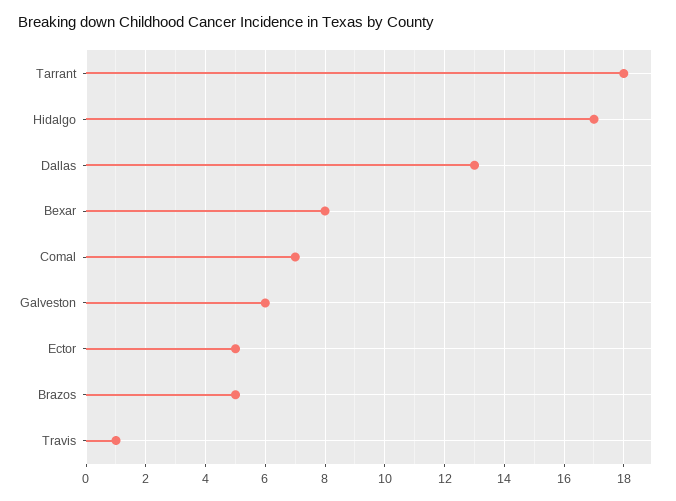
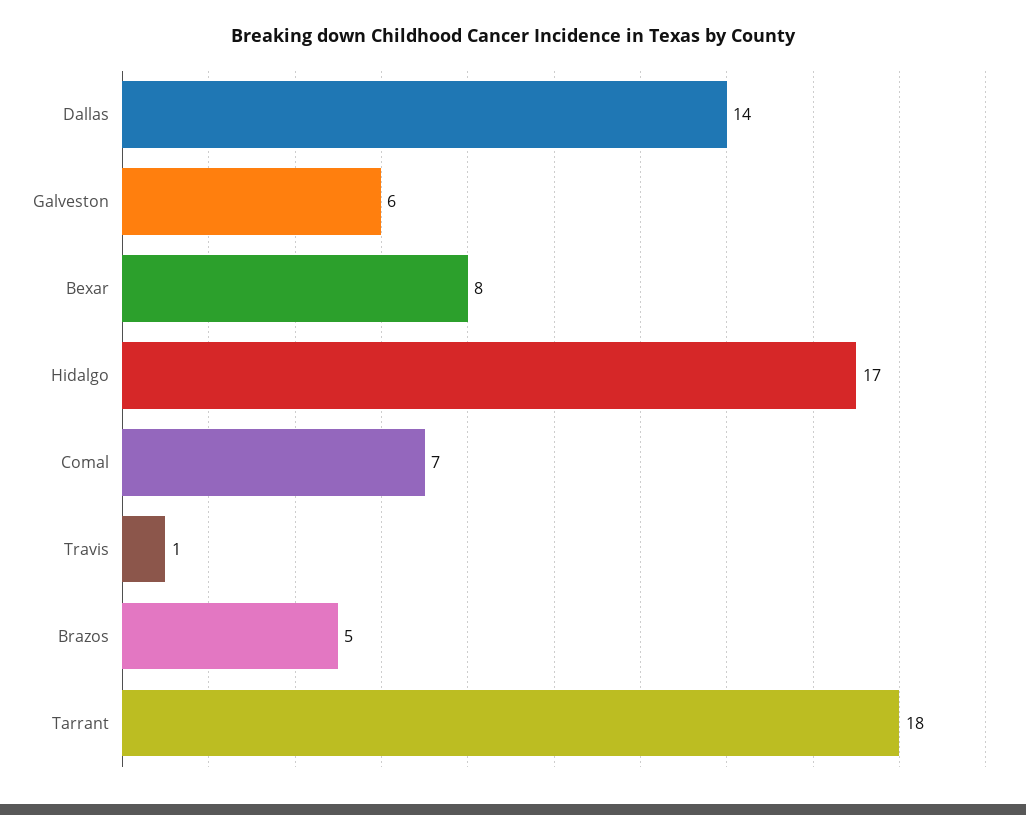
Dallas: 13 -> 14
Ector: 5 -> none

